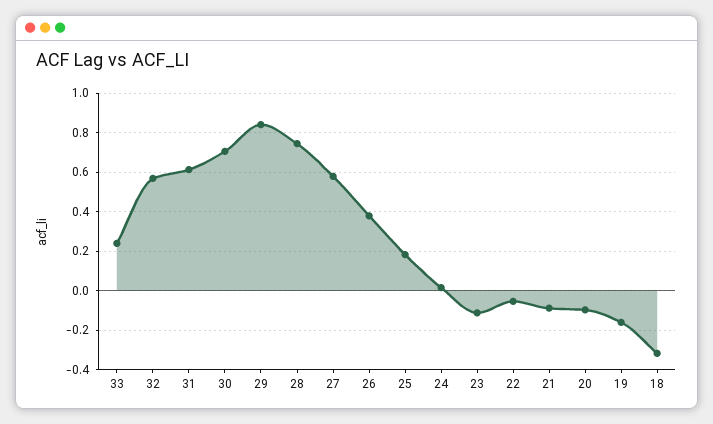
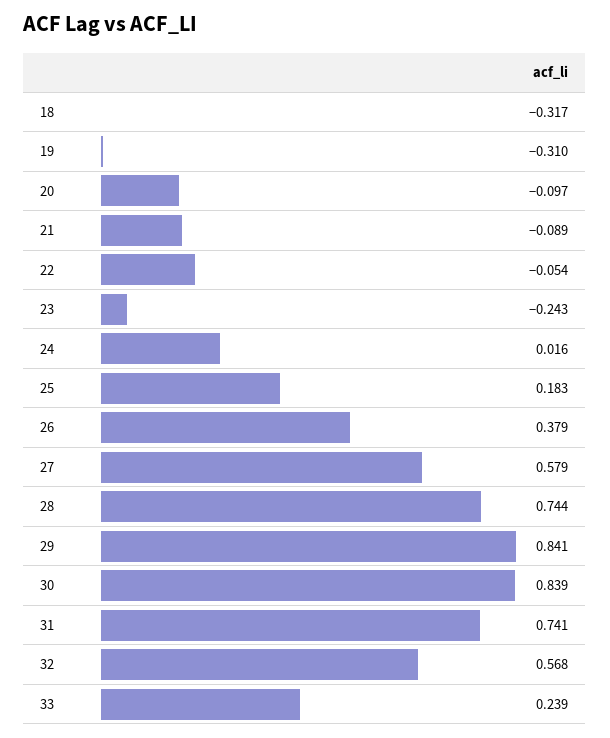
31: 0.6 -> 0.741
30: 0.7 -> 0.839
23: -0.1 -> -0.243
19: -0.15 -> -0.31

